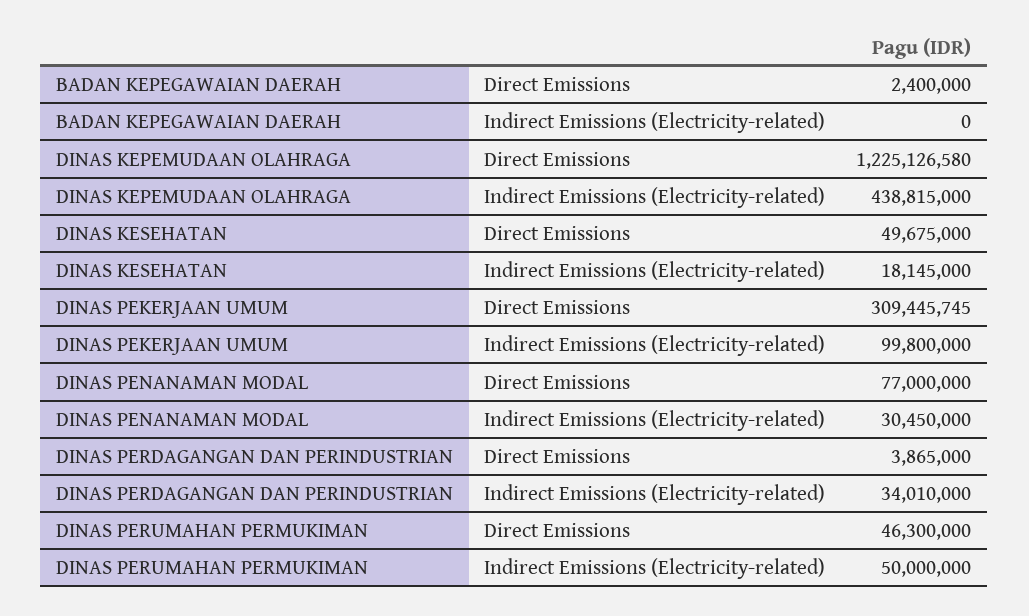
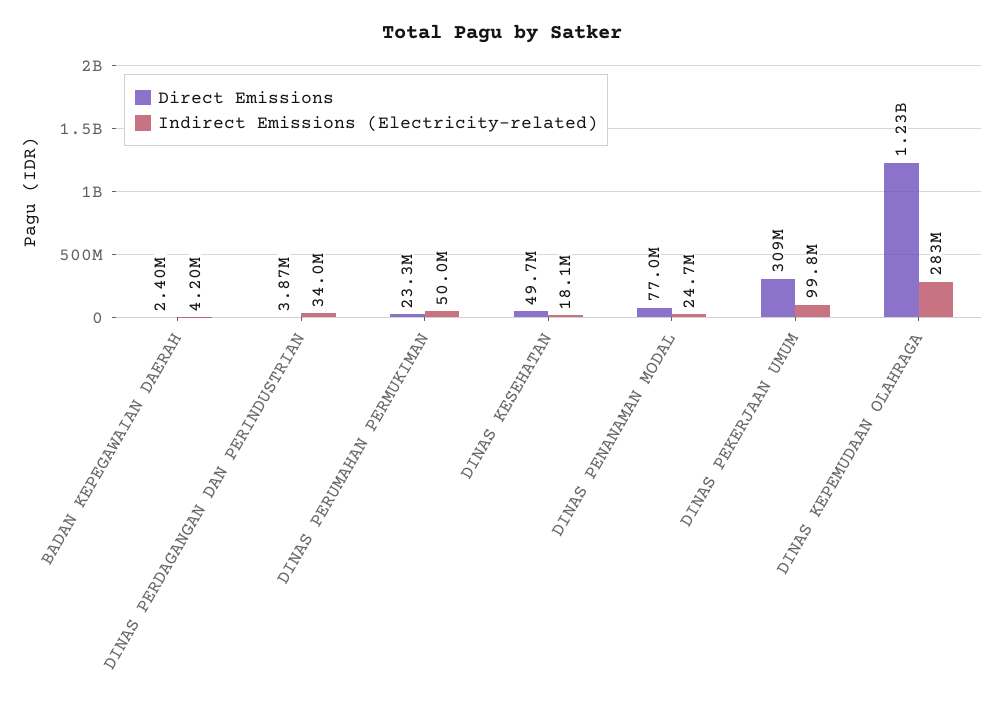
Indirect Emissions (Electricity-related), BADAN KEPEGAWAIAN DAERAH: 0 -> 4200000
Indirect Emissions (Electricity-related), DINAS KEPEMUDAAN OLAHRAGA: 438815000 -> 283000000
Indirect Emissions (Electricity-related), DINAS PENANAMAN MODAL: 30450000 -> 24700000
Direct Emissions, DINAS PERUMAHAN PERMUKIMAN: 46300000 -> 23300000

